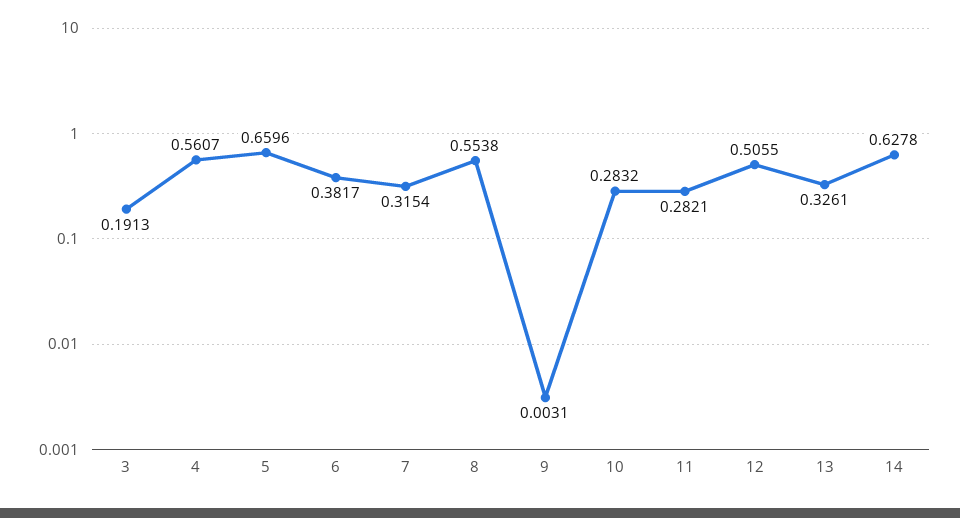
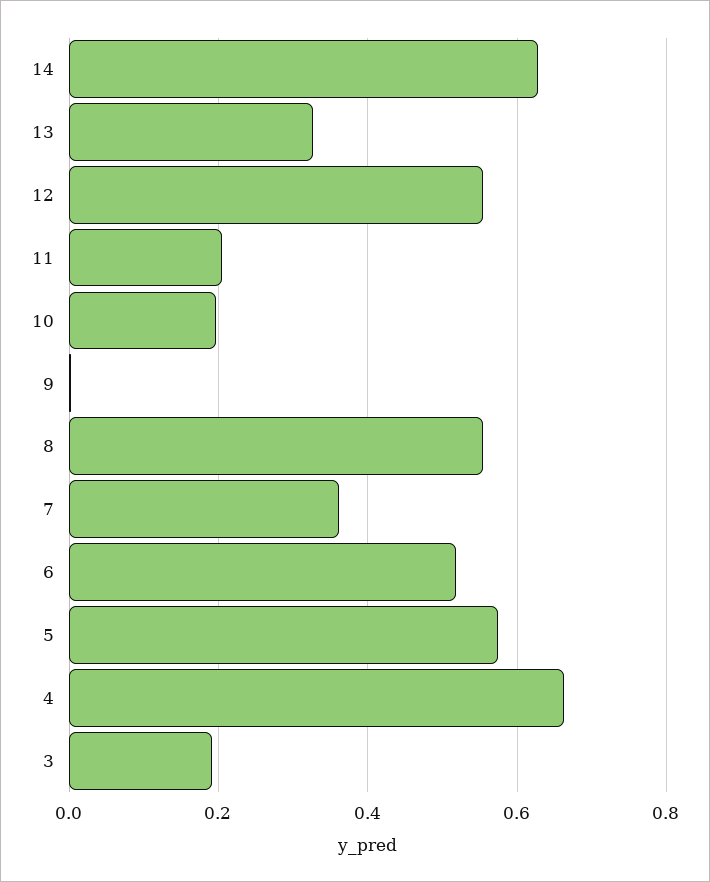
4: 0.5607 -> 0.66
5: 0.6596 -> 0.58
6: 0.3817 -> 0.52
7: 0.3154 -> 0.36
10: 0.2832 -> 0.2
11: 0.2821 -> 0.2
12: 0.5055 -> 0.56

